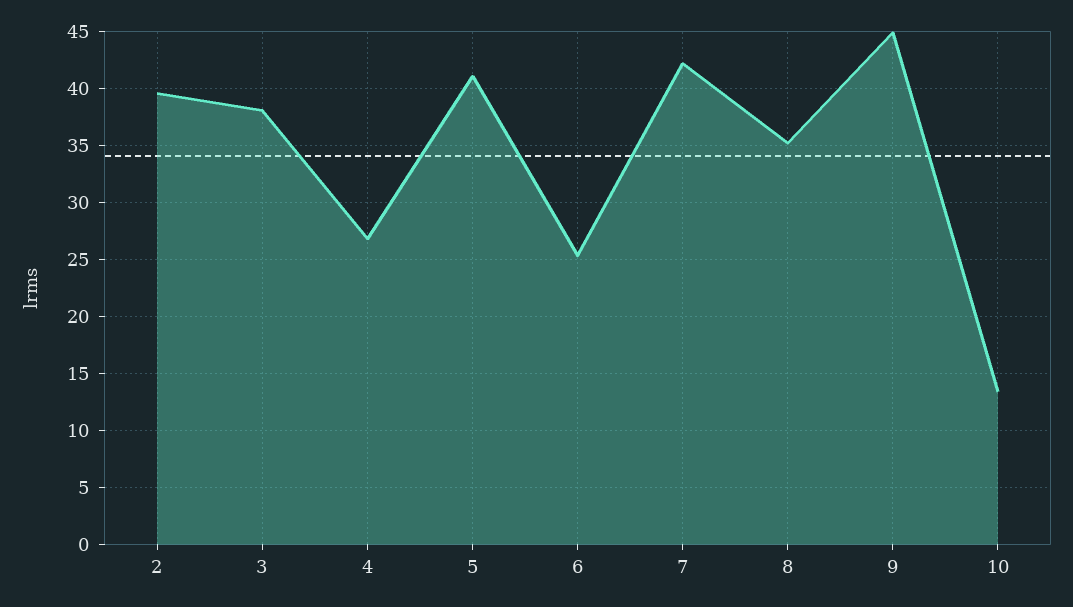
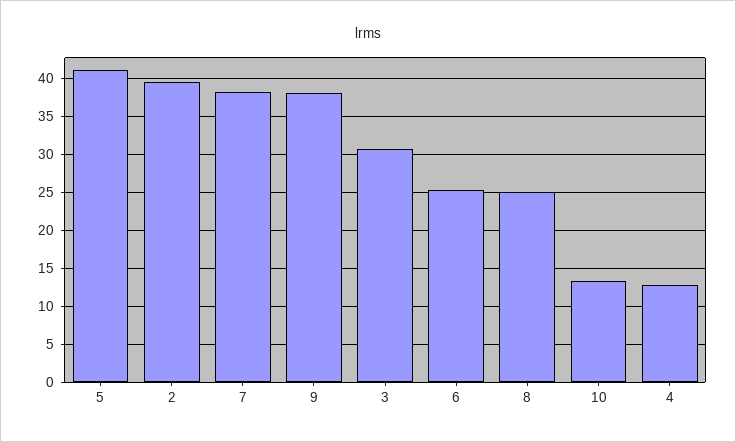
3: 38 -> 31
4: 27 -> 13
7: 42 -> 38
8: 35 -> 25
9: 45 -> 38

